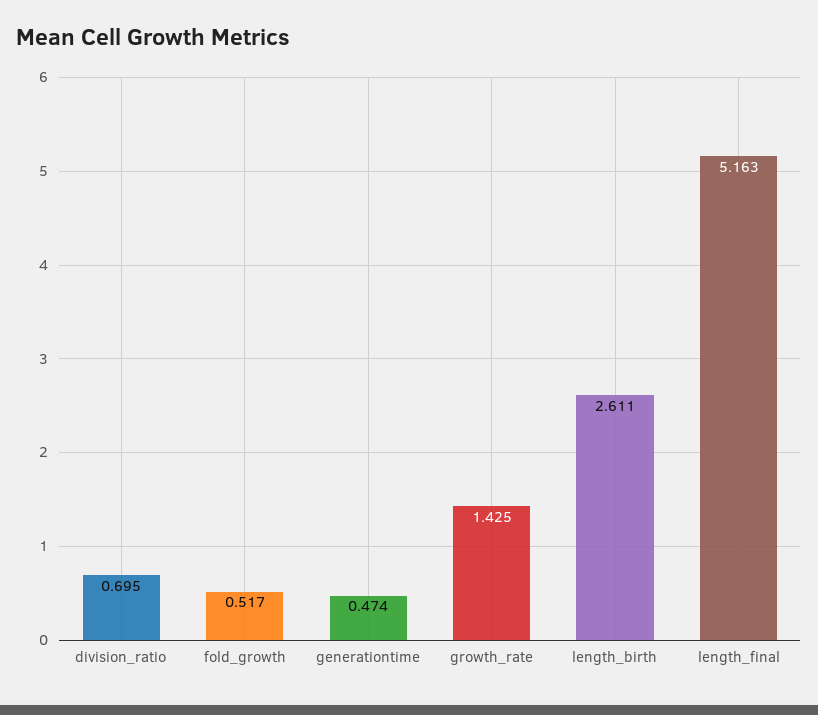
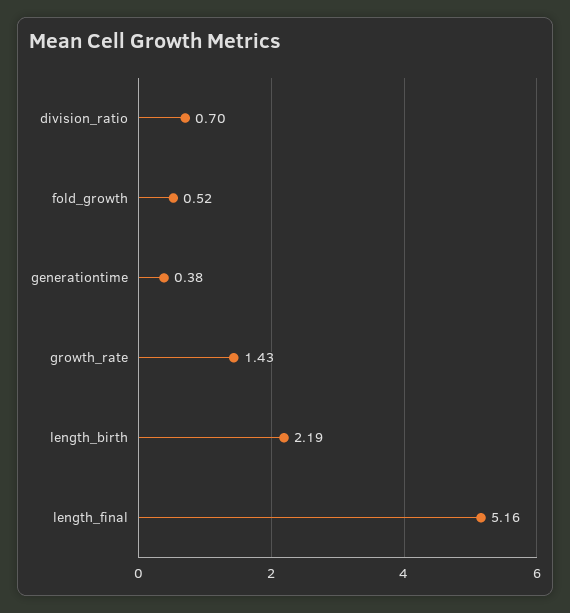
generationtime: 0.474 -> 0.38
length_birth: 2.611 -> 2.19

